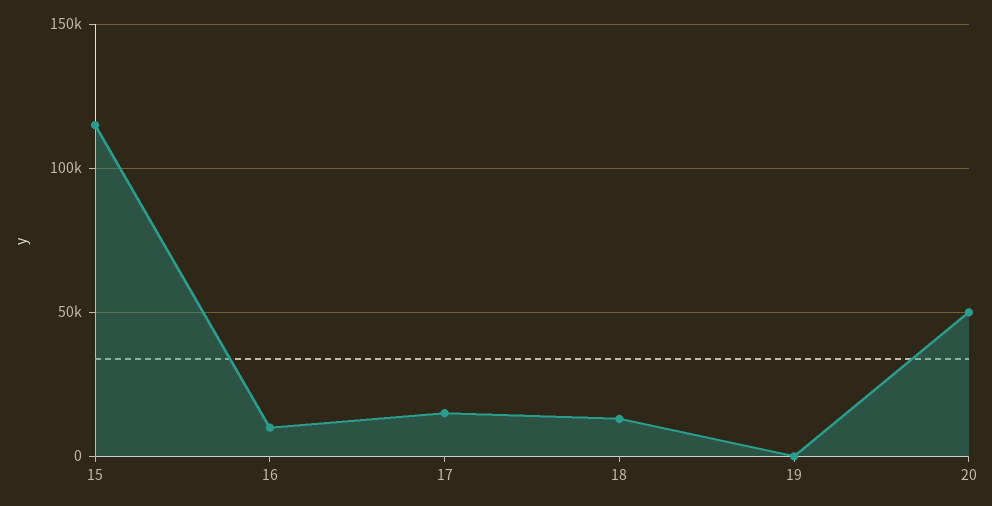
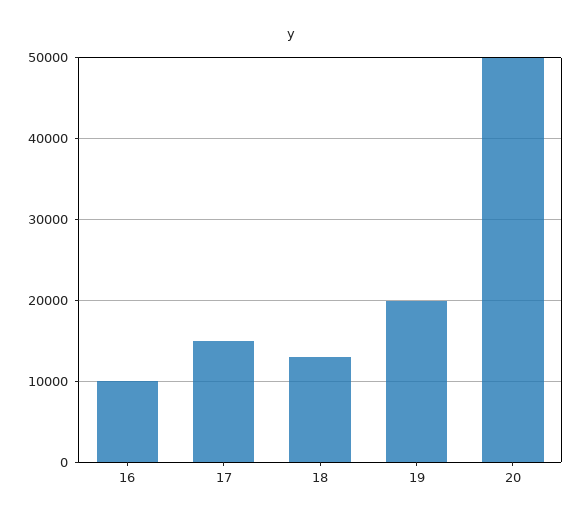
15: 115000 -> none
19: 0 -> 20000

